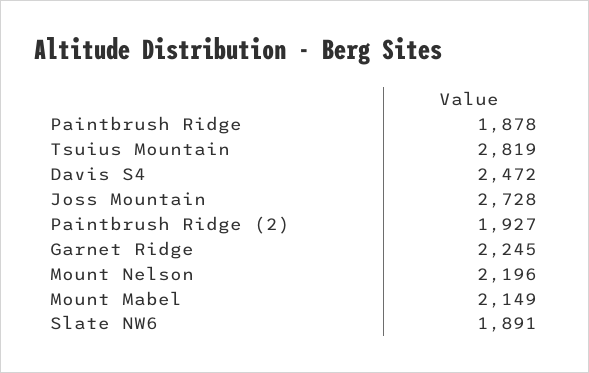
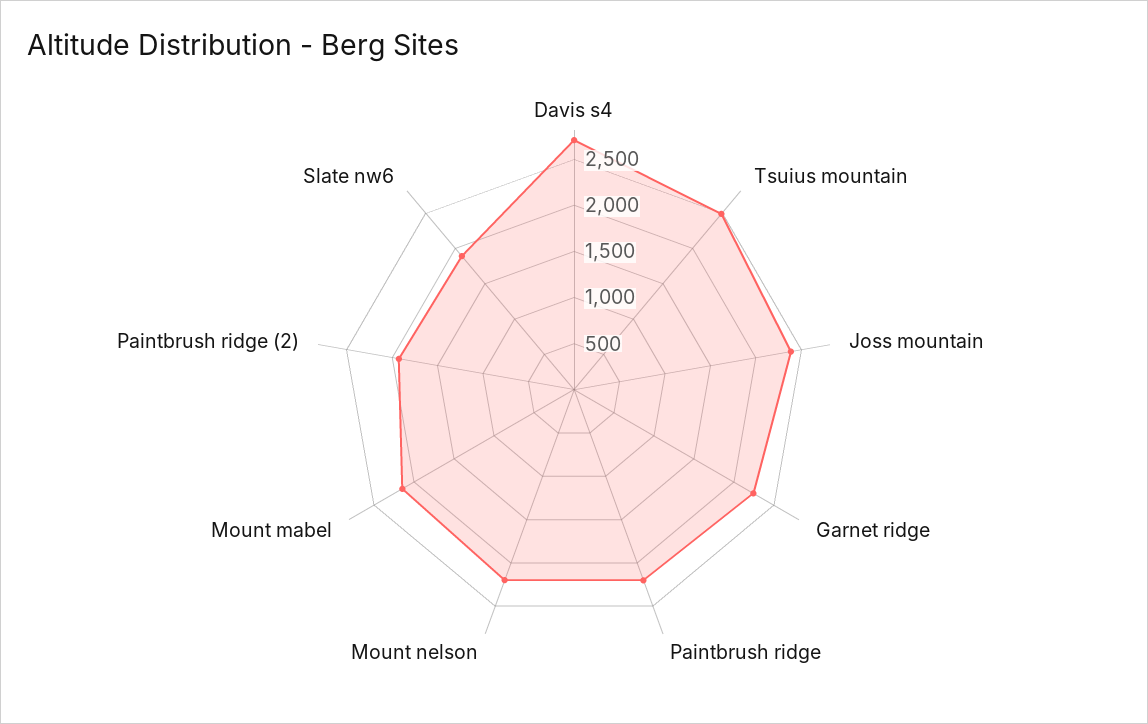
Paintbrush Ridge: 1878 -> 2200
Tsuius Mountain: 2819 -> 2500
Davis S4: 2472 -> 2700
Joss Mountain: 2728 -> 2400

